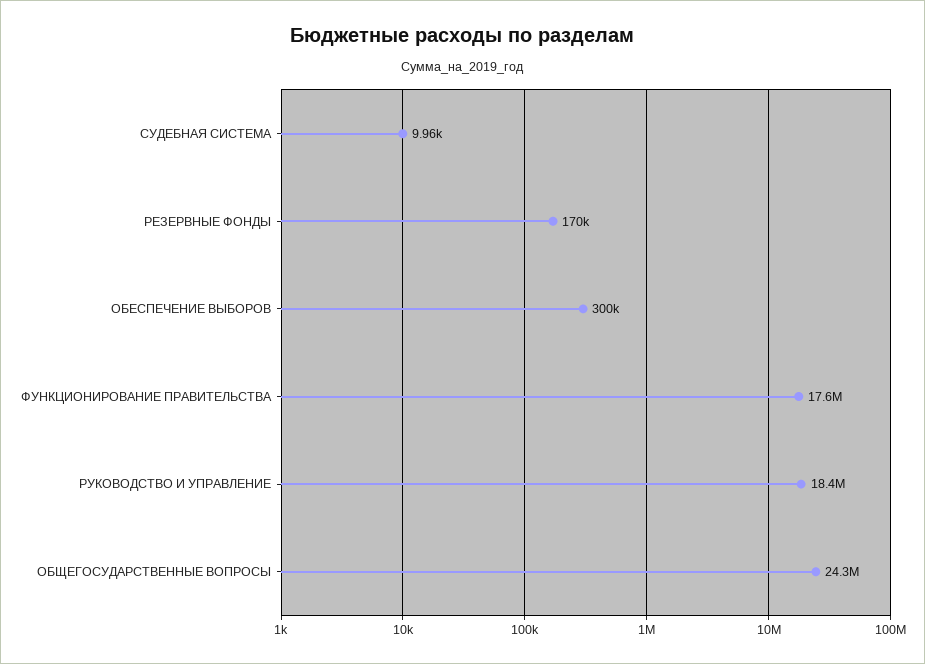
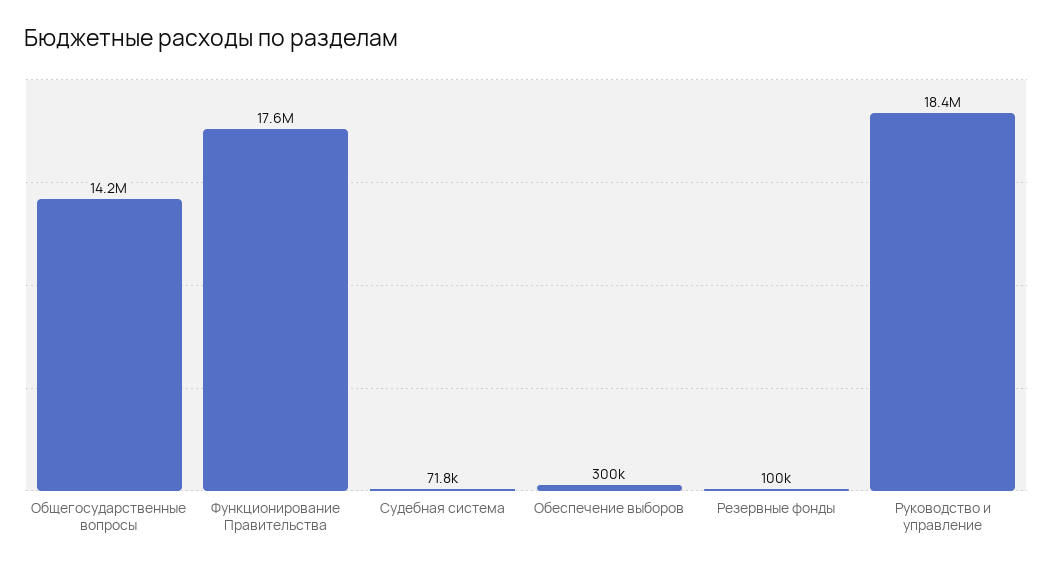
СУДЕБНАЯ СИСТЕМА: 9960 -> 71800
РЕЗЕРВНЫЕ ФОНДЫ: 170000 -> 100000
ОБЩЕГОСУДАРСТВЕННЫЕ ВОПРОСЫ: 24300000 -> 14200000

